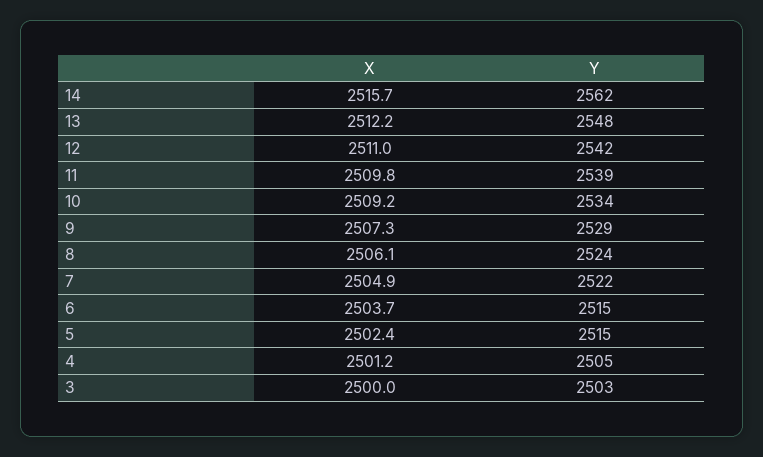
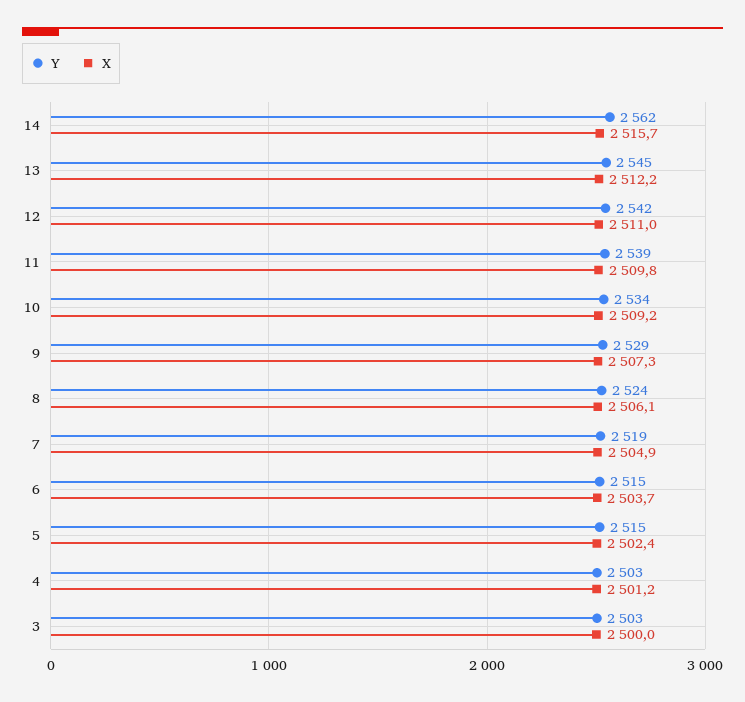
Y, 13: 2548 -> 2545
Y, 7: 2522 -> 2519
Y, 4: 2505 -> 2503

